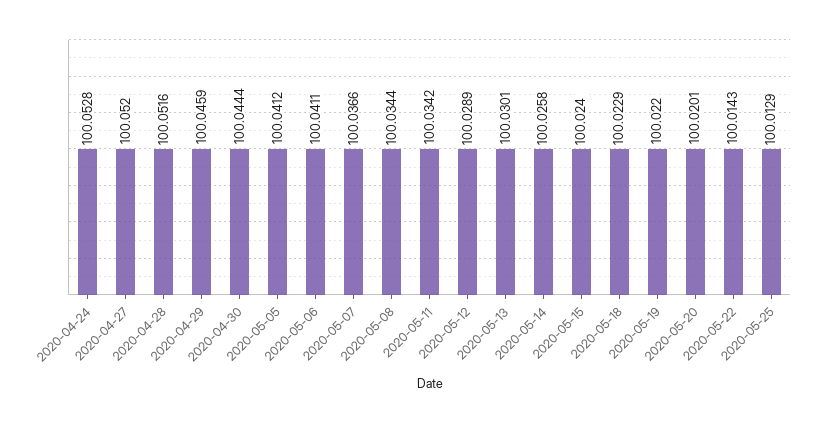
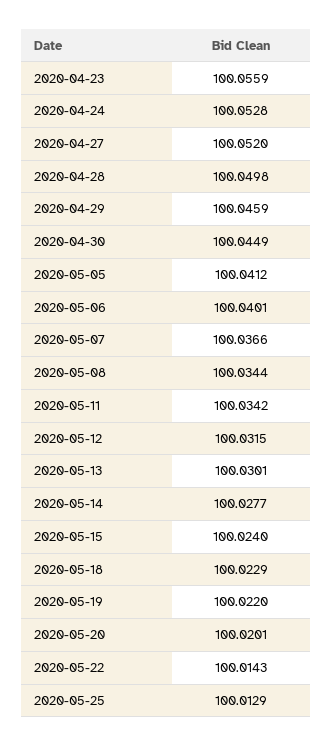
2020-04-28: 100.0516 -> 100.0498
2020-04-30: 100.0444 -> 100.0449
2020-05-06: 100.0411 -> 100.0401
2020-05-12: 100.0289 -> 100.0315
2020-05-14: 100.0258 -> 100.0277
2020-04-23: none -> 100.0559

